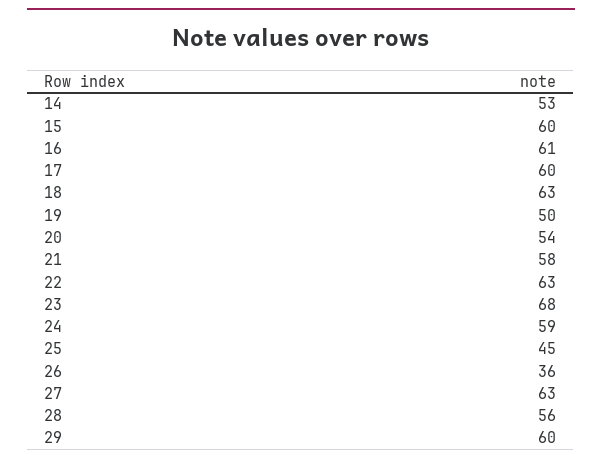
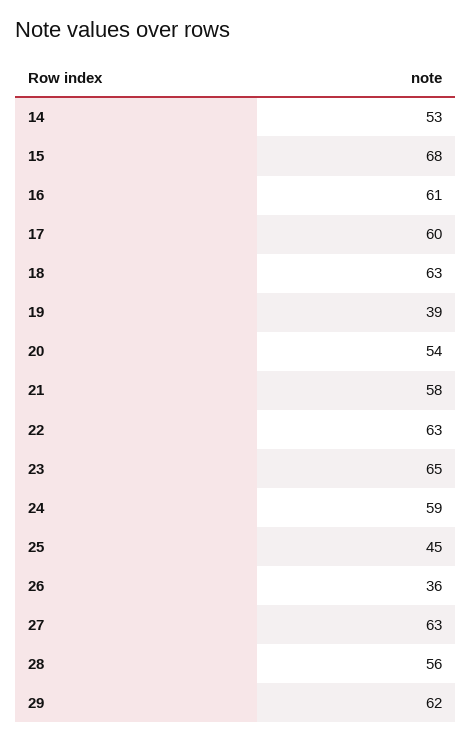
15: 60 -> 68
19: 50 -> 39
23: 68 -> 65
29: 60 -> 62

